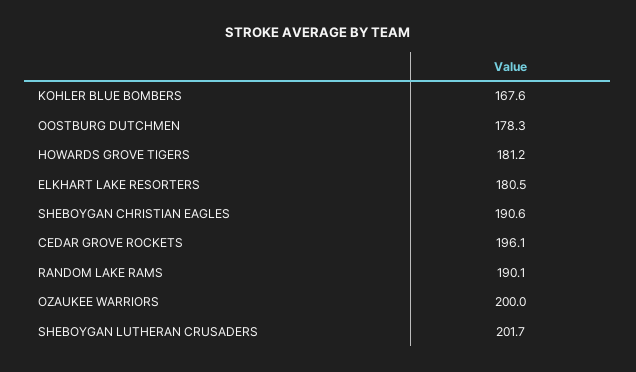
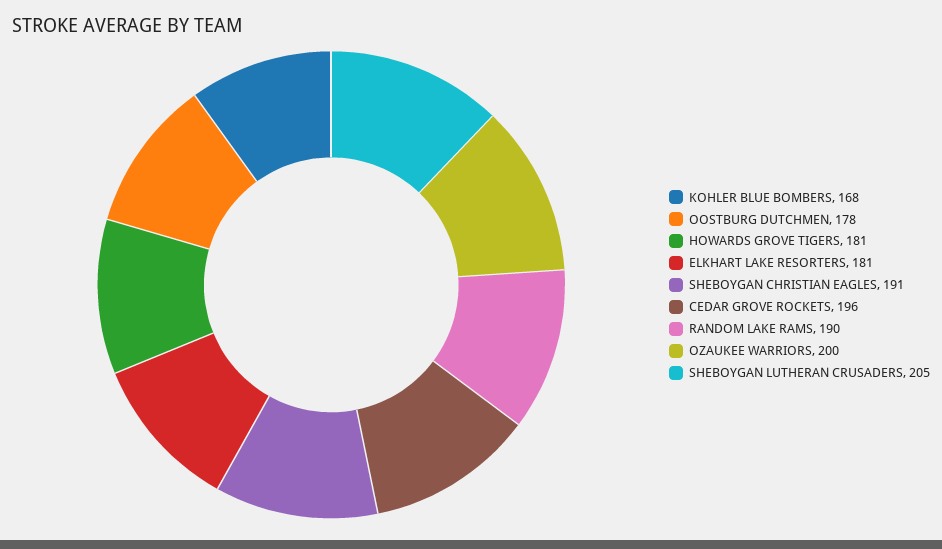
SHEBOYGAN LUTHERAN CRUSADERS: 201.7 -> 205

